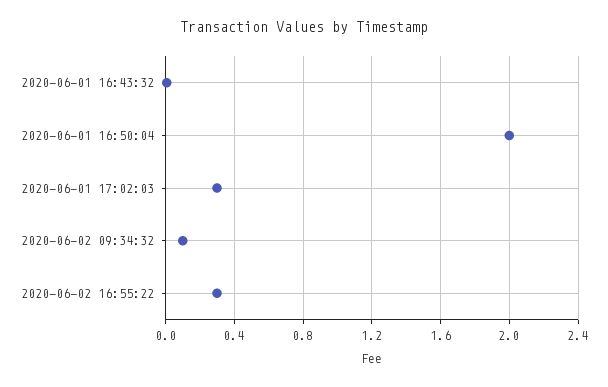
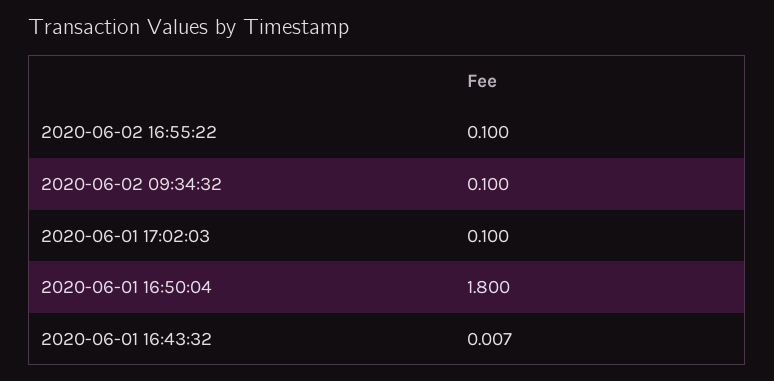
2020-06-01 16:50:04: 2 -> 1.8
2020-06-01 17:02:03: 0.3 -> 0.1
2020-06-02 16:55:22: 0.3 -> 0.1

